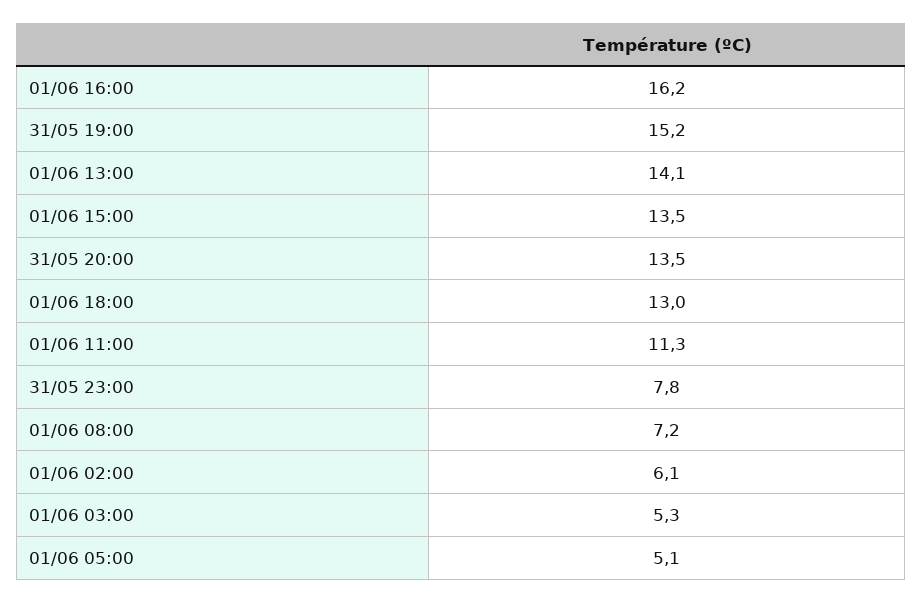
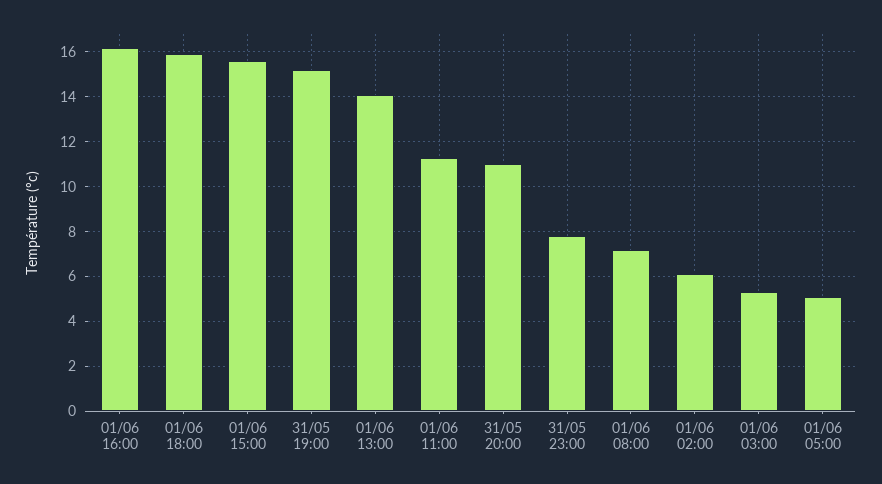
01/06 15:00: 13.5 -> 15.5
31/05 20:00: 13.5 -> 11
01/06 18:00: 13 -> 16

